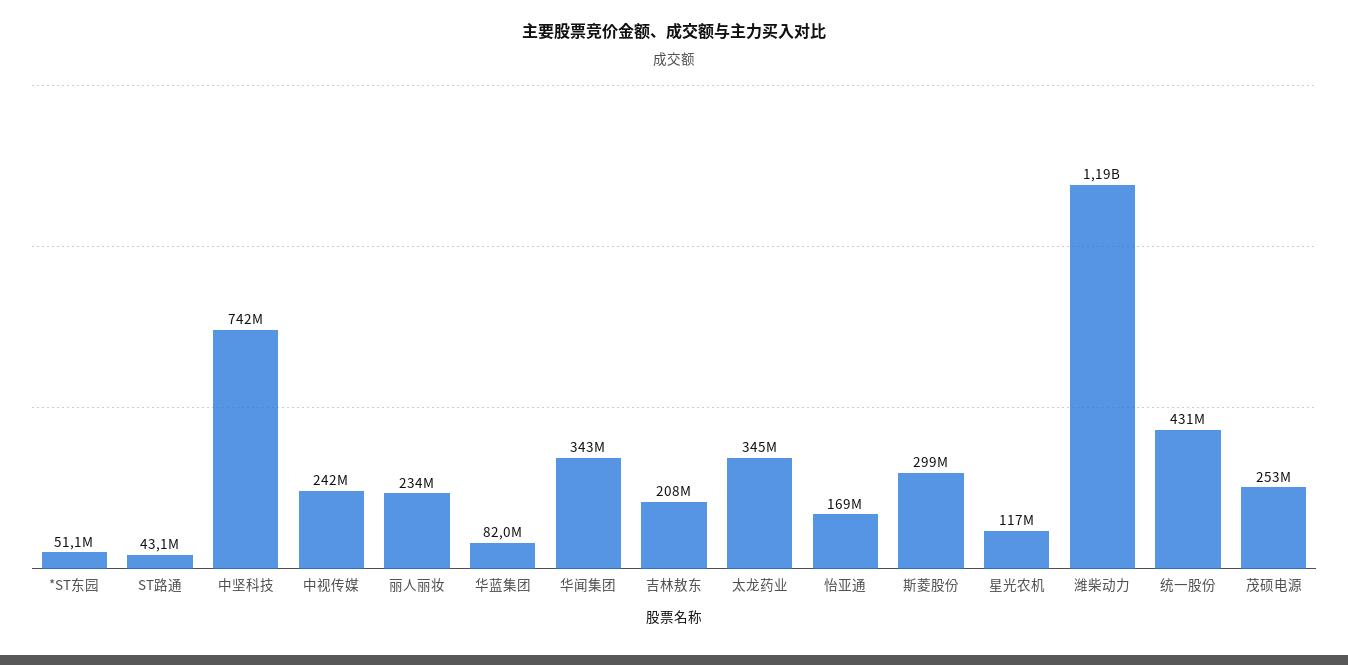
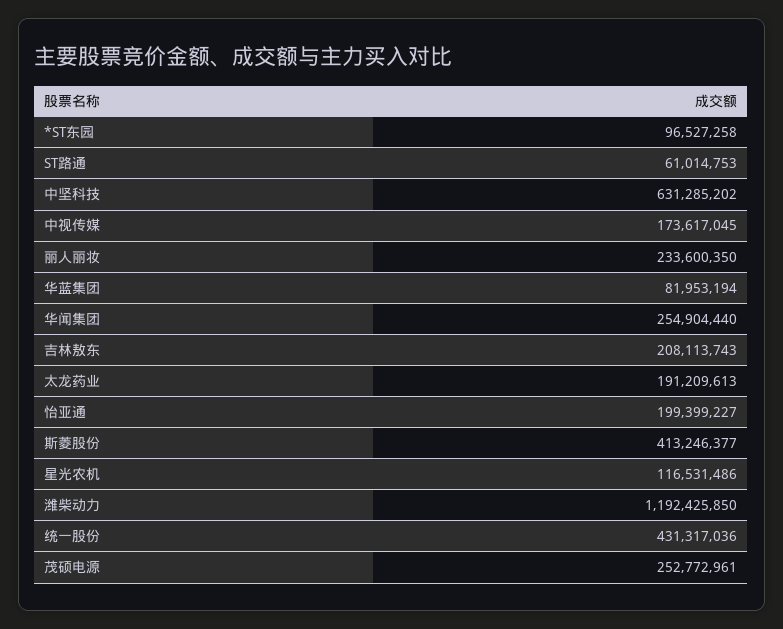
*ST东园: 51100000 -> 96527258
ST路通: 43100000 -> 61014753
中坚科技: 742000000 -> 631285202
中视传媒: 242000000 -> 173617045
华闻集团: 343000000 -> 254904440
太龙药业: 345000000 -> 191209613
怡亚通: 169000000 -> 199399227
斯菱股份: 299000000 -> 413246377

